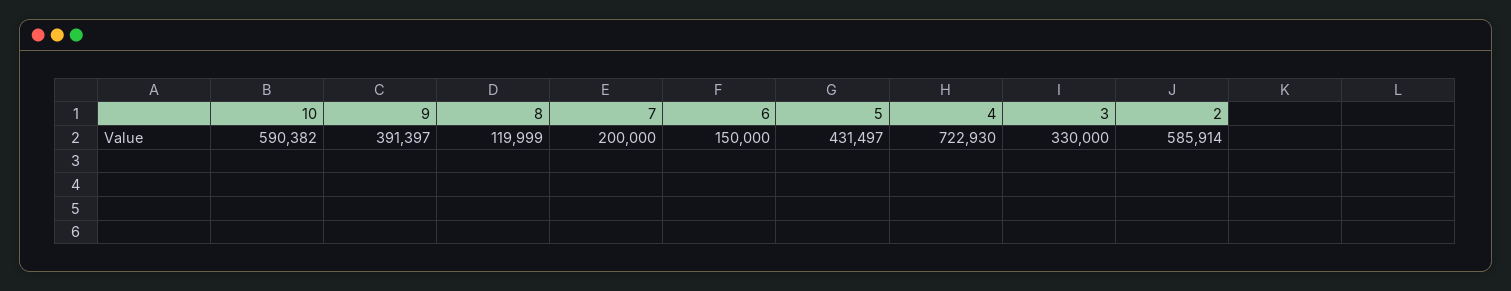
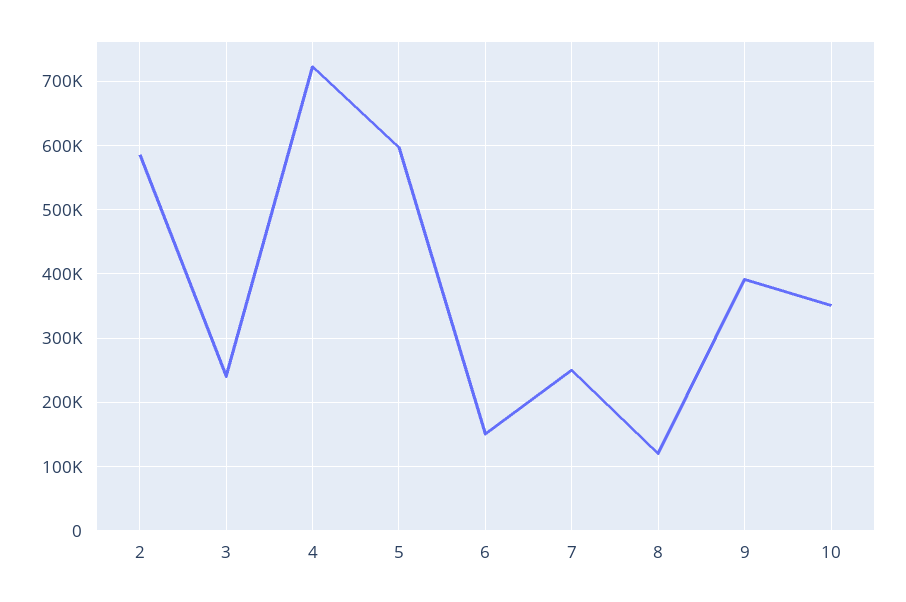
10: 590382 -> 350000
7: 200000 -> 250000
5: 431497 -> 600000
3: 330000 -> 240000

